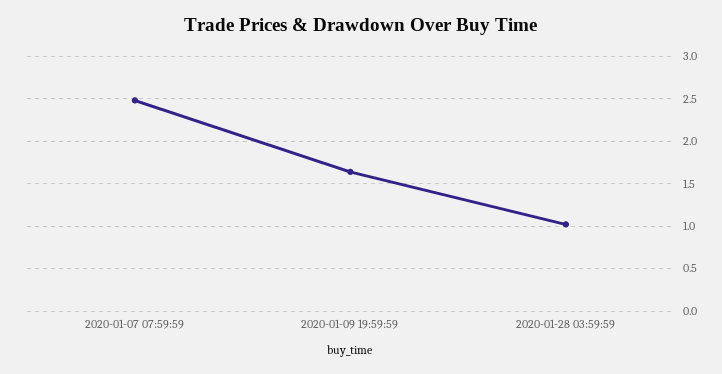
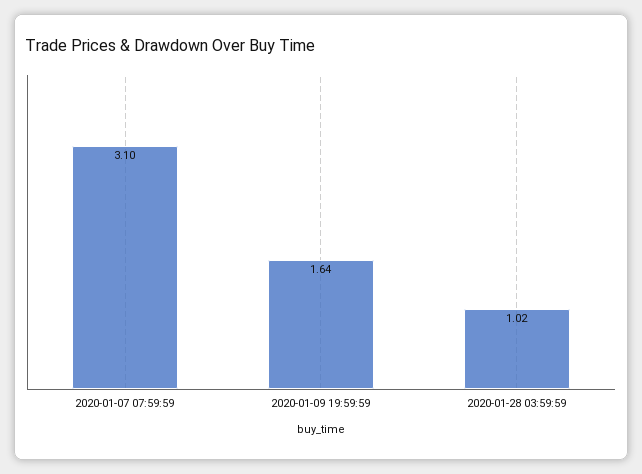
2020-01-07 07:59:59: 2.5 -> 3.1

